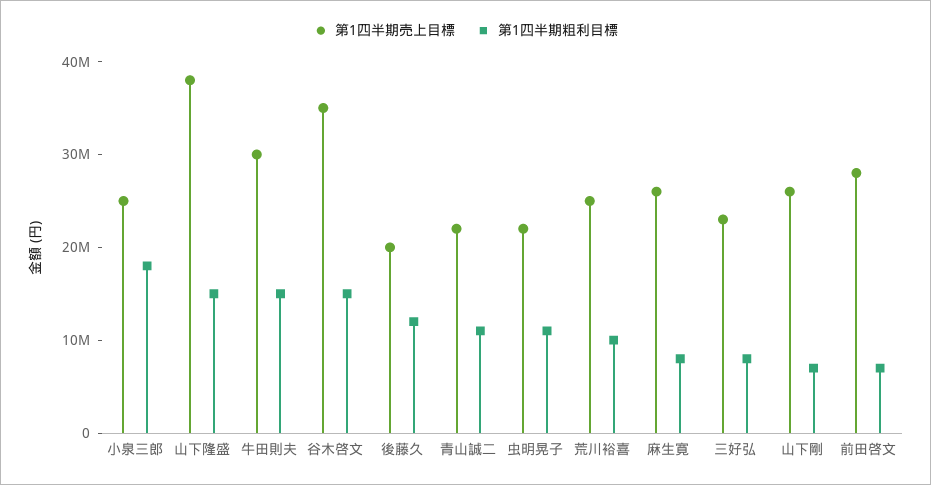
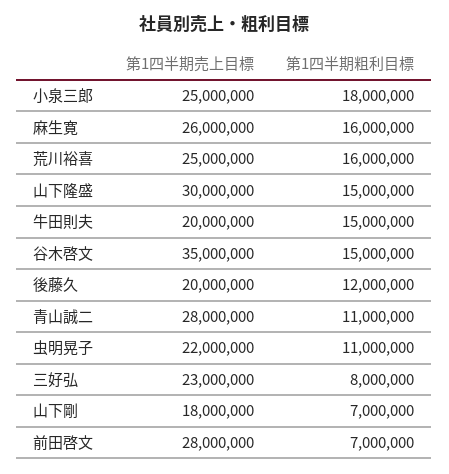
第1四半期売上目標, 山下隆盛: 38000000 -> 30000000
第1四半期売上目標, 牛田則夫: 30000000 -> 20000000
第1四半期売上目標, 青山誠二: 22000000 -> 28000000
第1四半期粗利目標, 荒川裕喜: 10000000 -> 16000000
第1四半期粗利目標, 麻生寛: 8000000 -> 16000000
第1四半期売上目標, 山下剛: 26000000 -> 18000000

